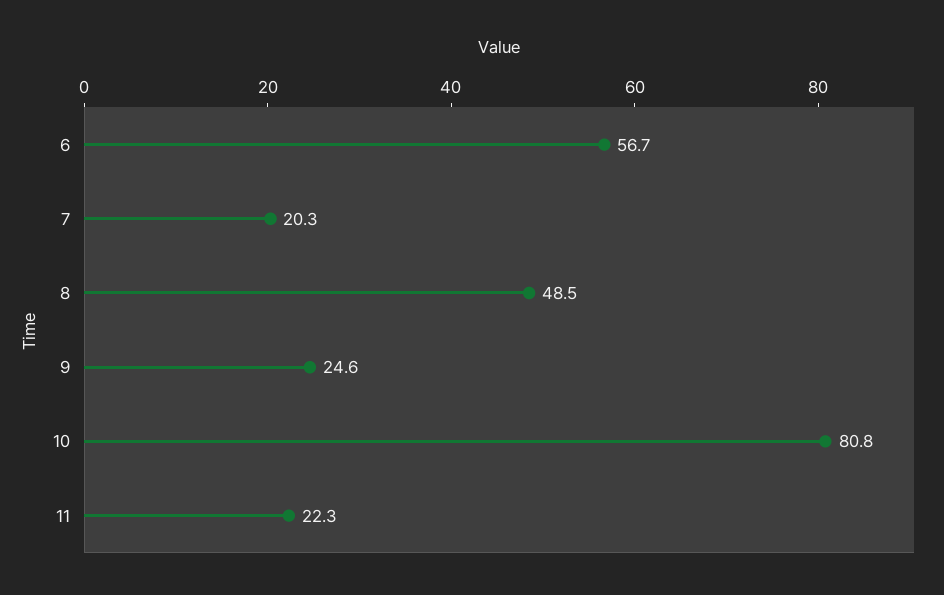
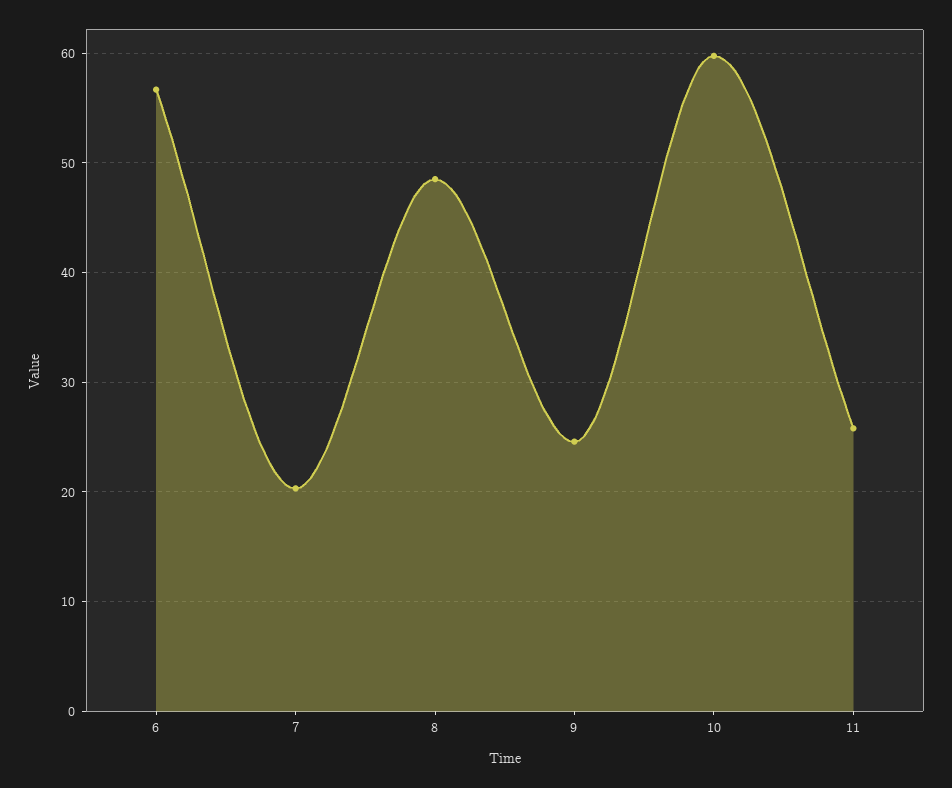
10: 80.8 -> 60
11: 22.3 -> 26

